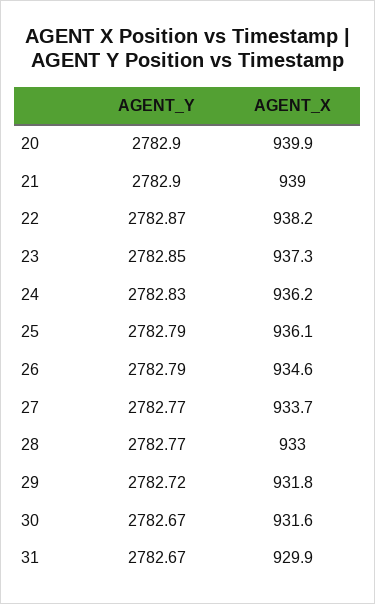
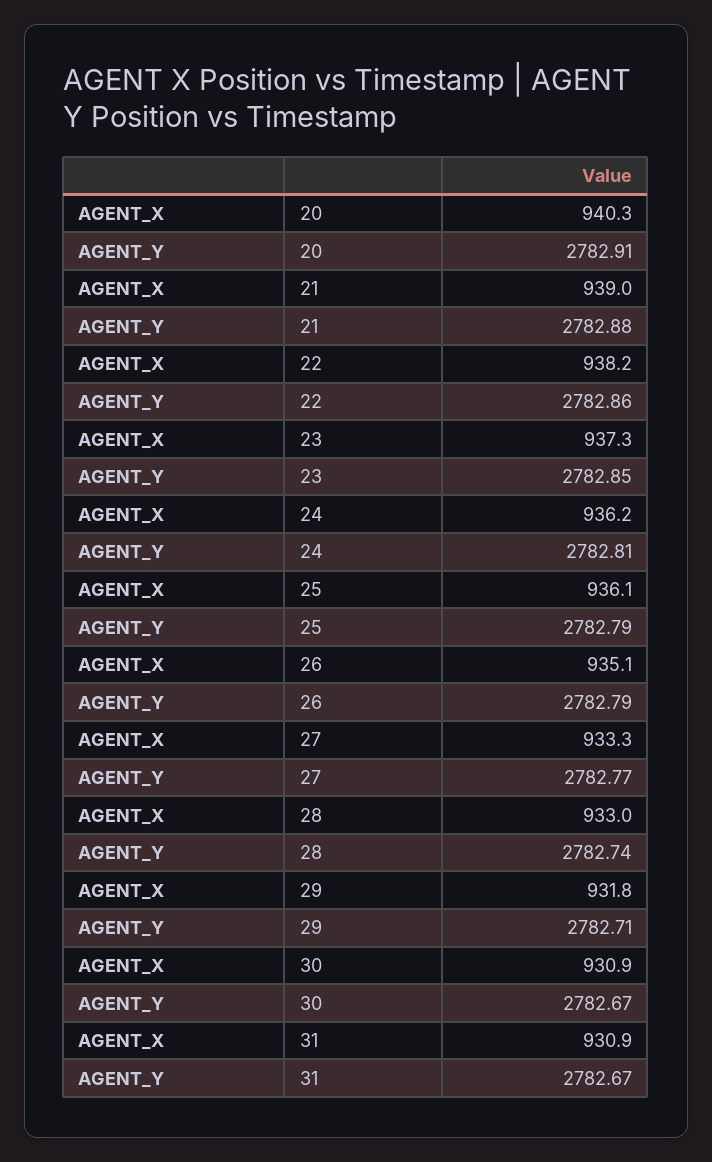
AGENT_Y, 20: 2782.9 -> 2782.91
AGENT_X, 20: 939.9 -> 940.3
AGENT_Y, 21: 2782.9 -> 2782.88
AGENT_Y, 22: 2782.87 -> 2782.86
AGENT_Y, 24: 2782.83 -> 2782.81
AGENT_X, 26: 934.6 -> 935.1
AGENT_X, 27: 933.7 -> 933.3
AGENT_Y, 28: 2782.77 -> 2782.74
AGENT_Y, 29: 2782.72 -> 2782.71
AGENT_X, 30: 931.6 -> 930.9
AGENT_X, 31: 929.9 -> 930.9

